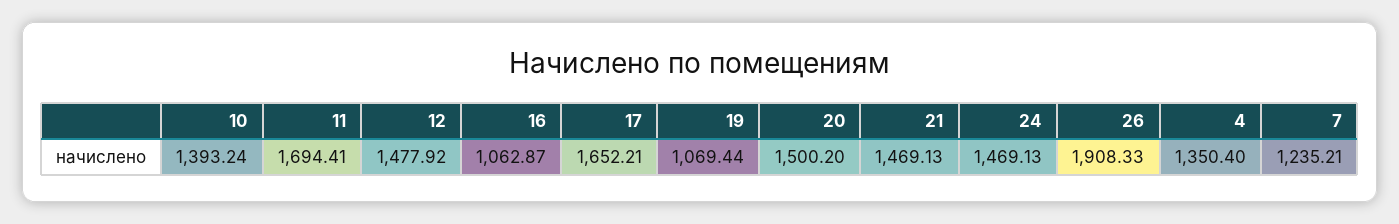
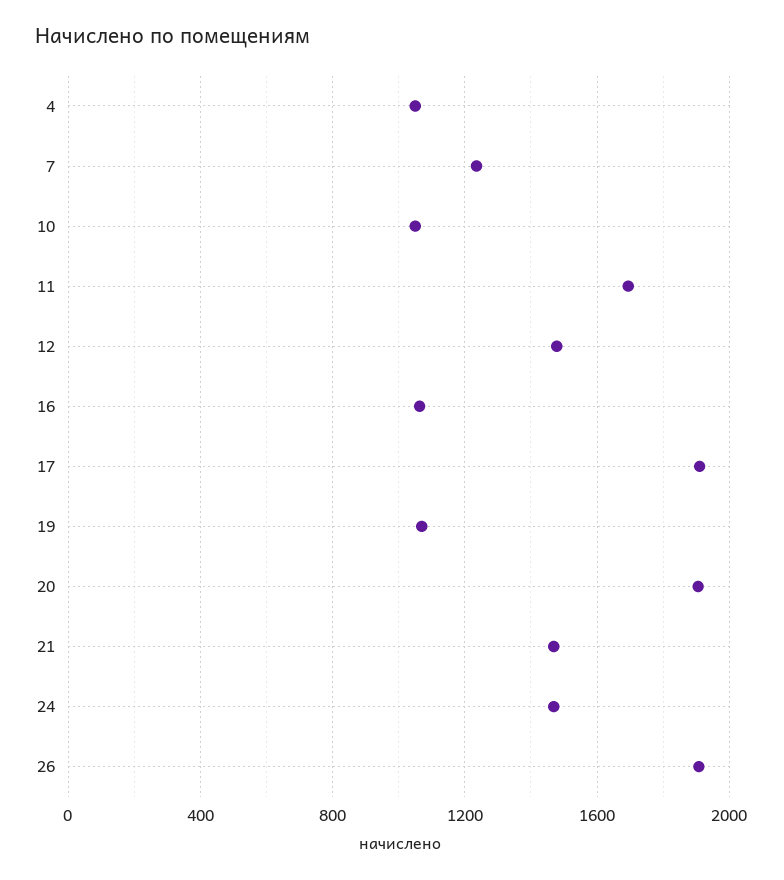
10: 1393.24 -> 1050
17: 1652.21 -> 1900
20: 1500.2 -> 1900
4: 1350.4 -> 1050

